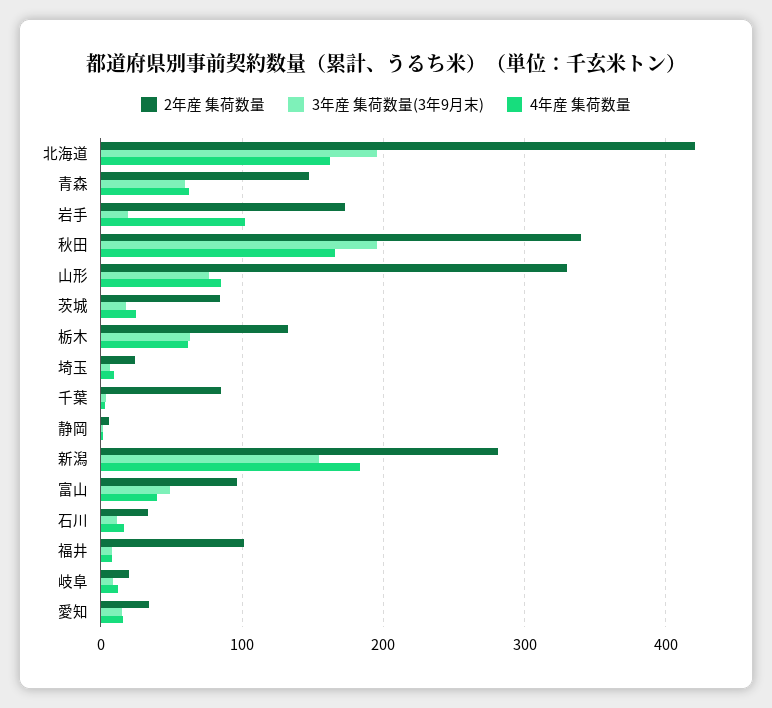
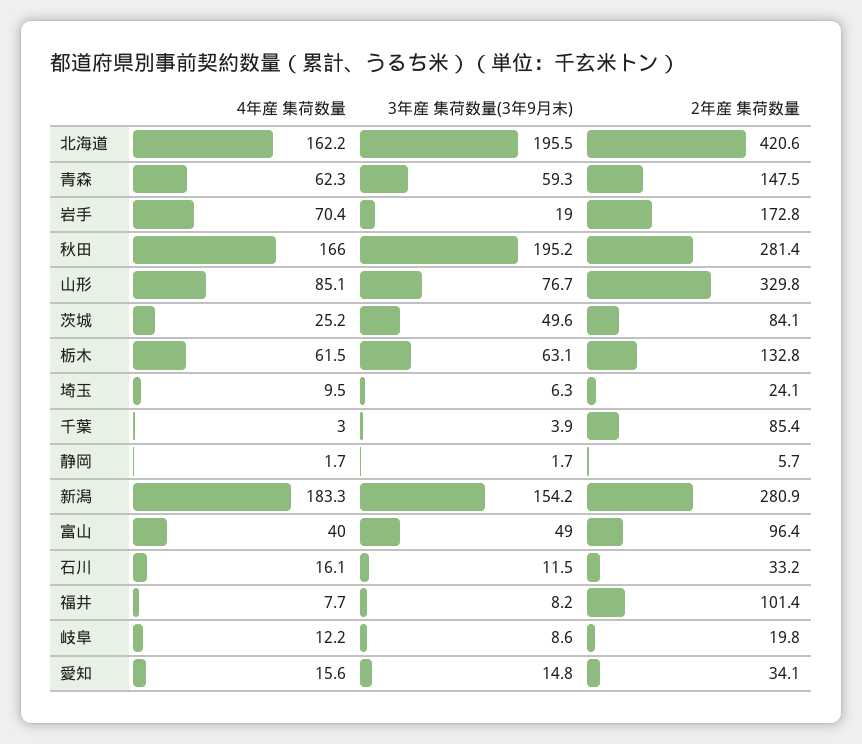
4年産 集荷数量, 岩手: 100 -> 70.4
2年産 集荷数量, 秋田: 340 -> 281.4
3年産 集荷数量(3年9月末), 茨城: 20 -> 49.6

